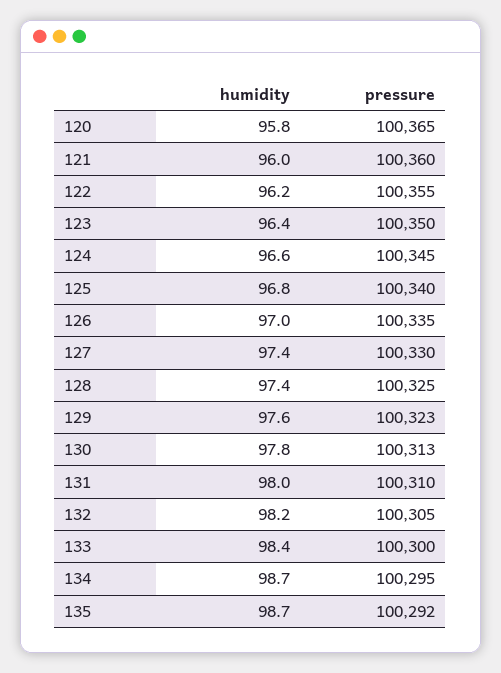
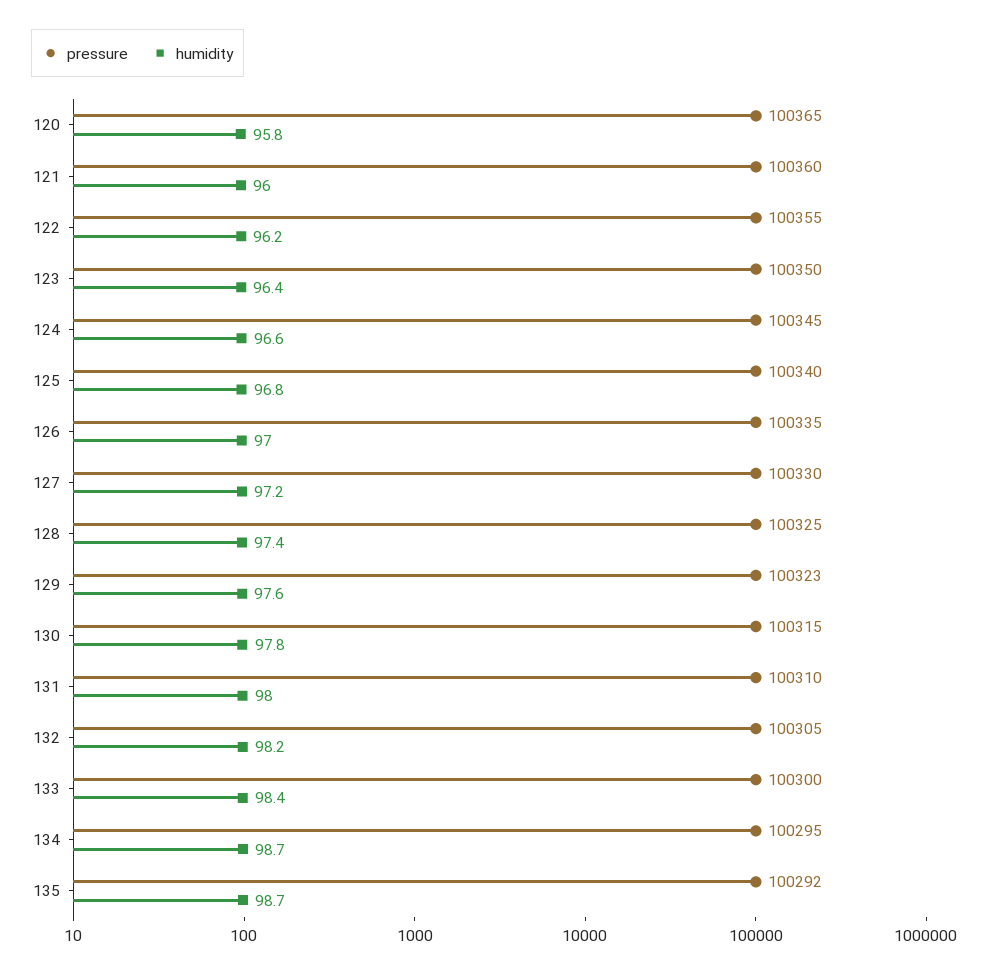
humidity, 127: 97.4 -> 97.2
pressure, 130: 100313 -> 100315

